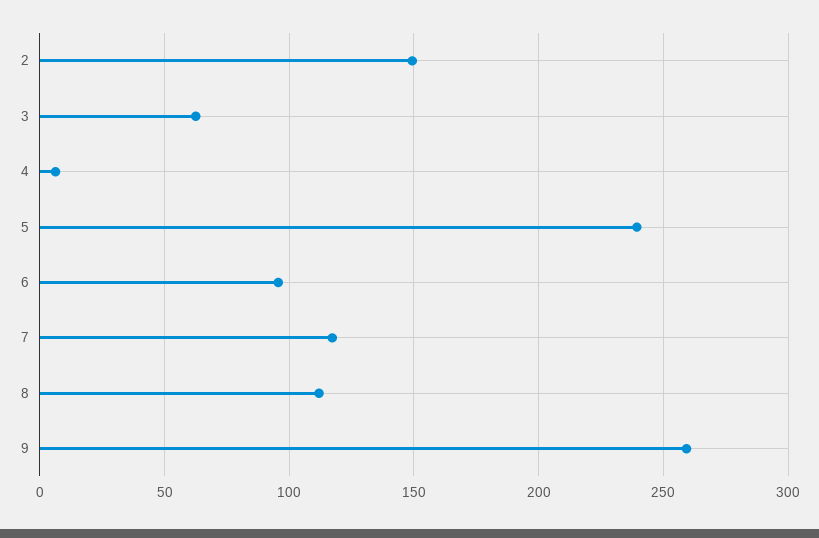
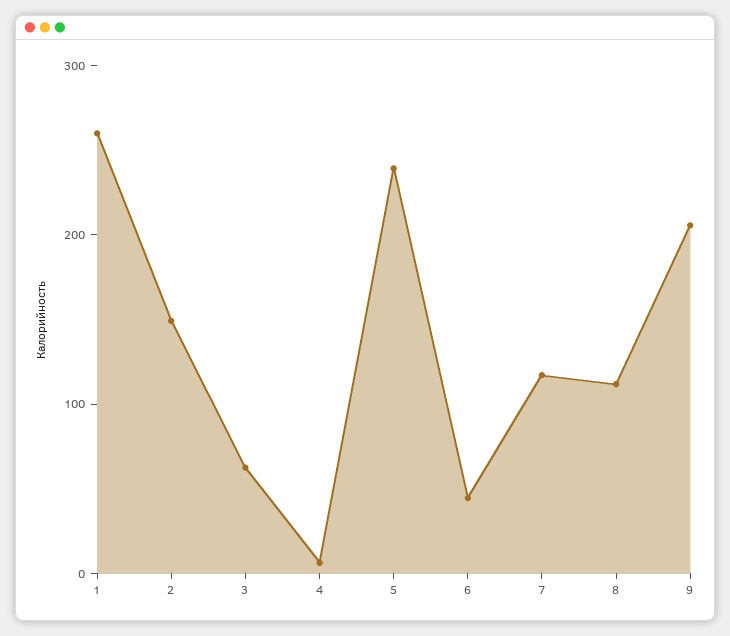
6: 95 -> 40
9: 260 -> 200
1: none -> 260

